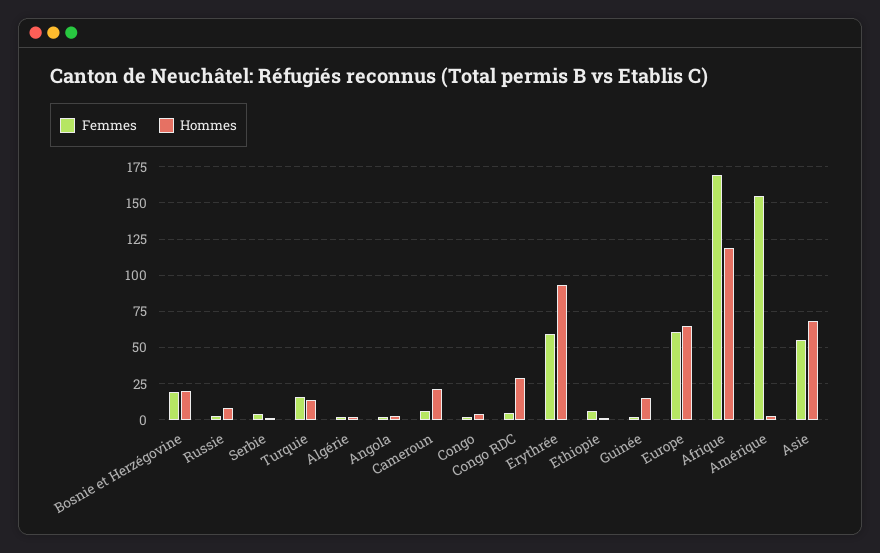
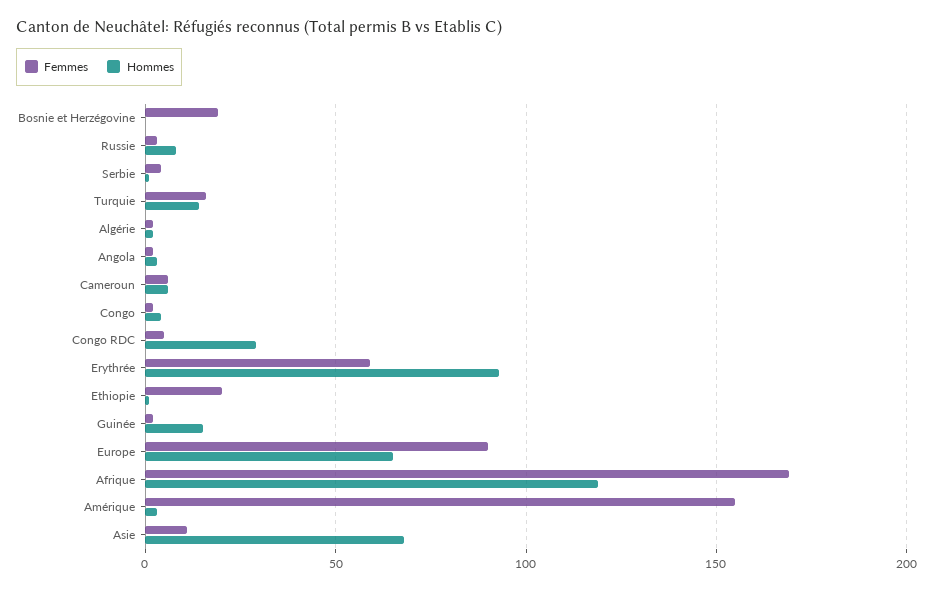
Hommes, Bosnie et Herzégovine: 20 -> 0
Hommes, Cameroun: 20 -> 5
Femmes, Ethiopie: 5 -> 20
Femmes, Europe: 60 -> 90
Femmes, Asie: 55 -> 10

